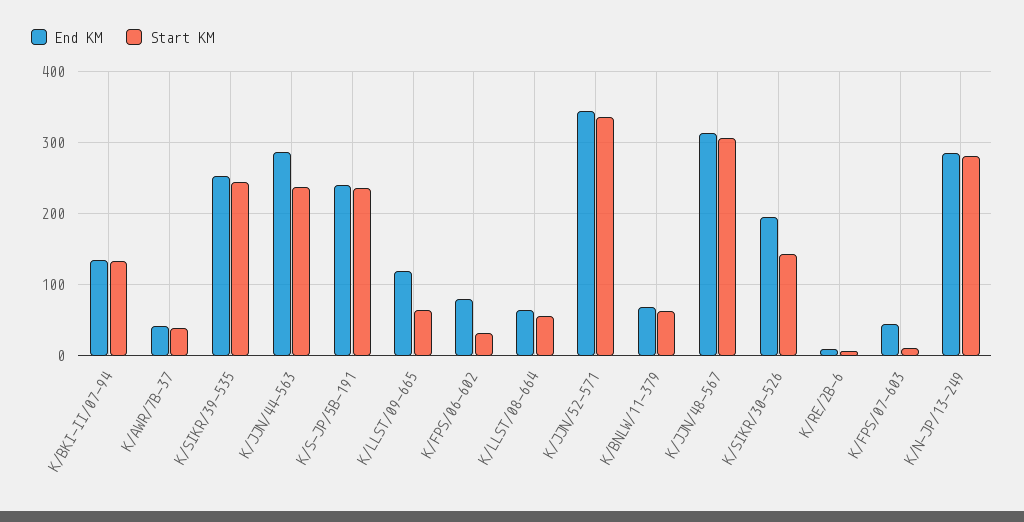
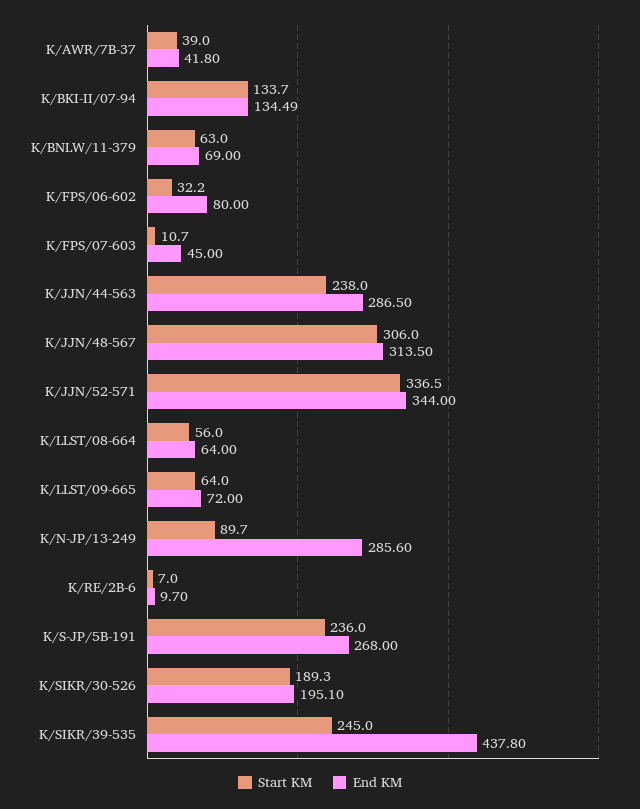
End KM, K/SIKR/39-535: 250 -> 437.8
End KM, K/S-JP/5B-191: 240 -> 268
End KM, K/LLST/09-665: 120 -> 72
Start KM, K/SIKR/30-526: 140 -> 189.3
Start KM, K/N-JP/13-249: 280 -> 89.7

